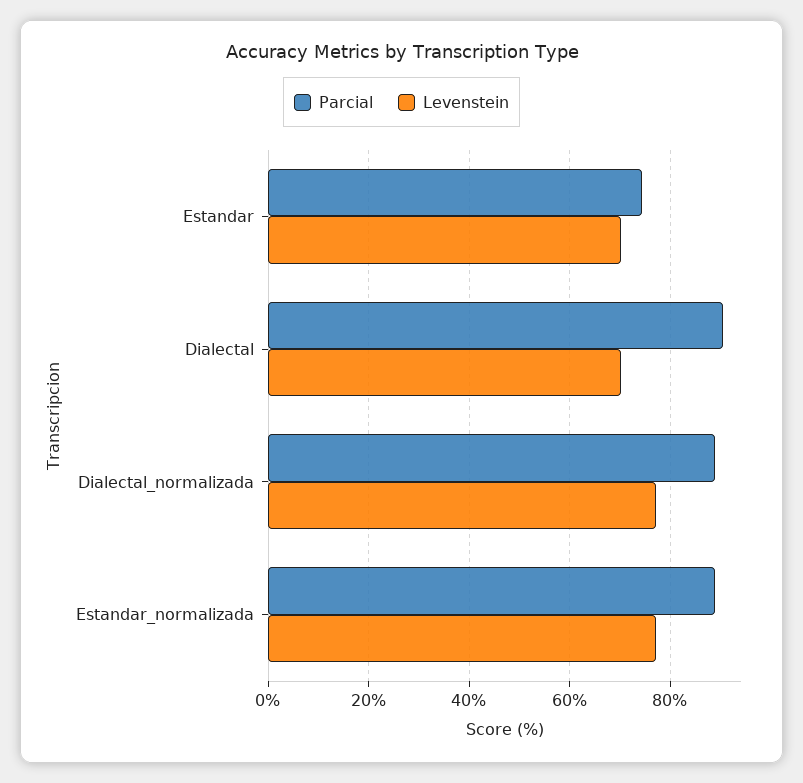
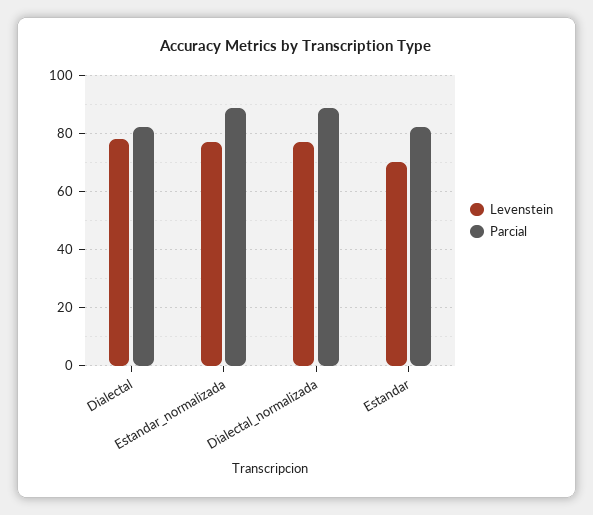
Parcial, Estandar: 74 -> 82.5
Parcial, Dialectal: 90 -> 82.5
Levenstein, Dialectal: 70 -> 77.5

